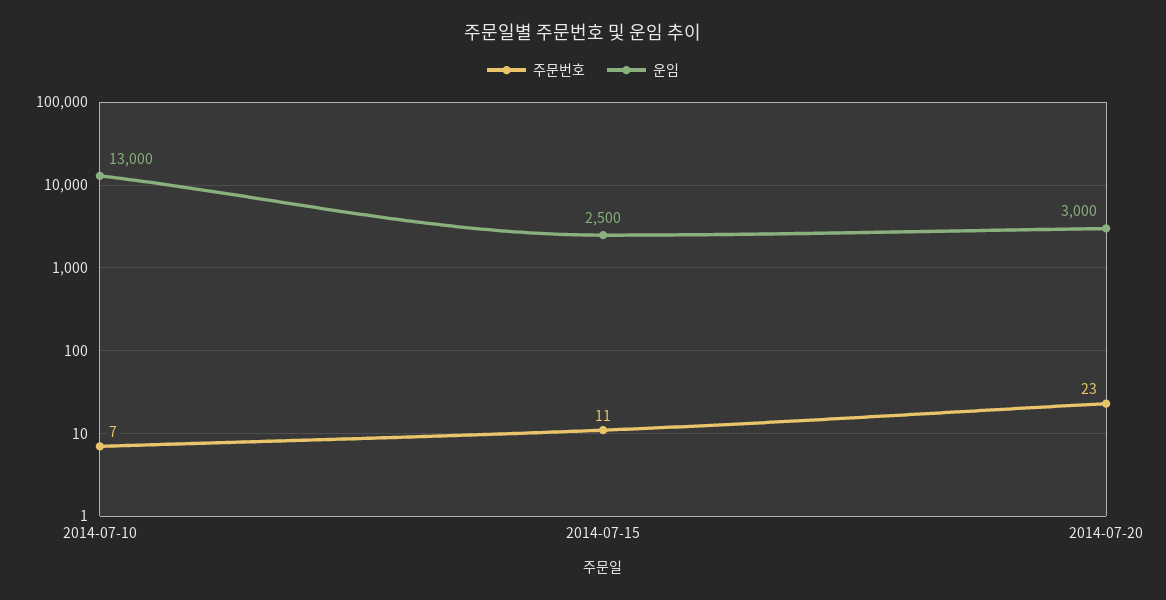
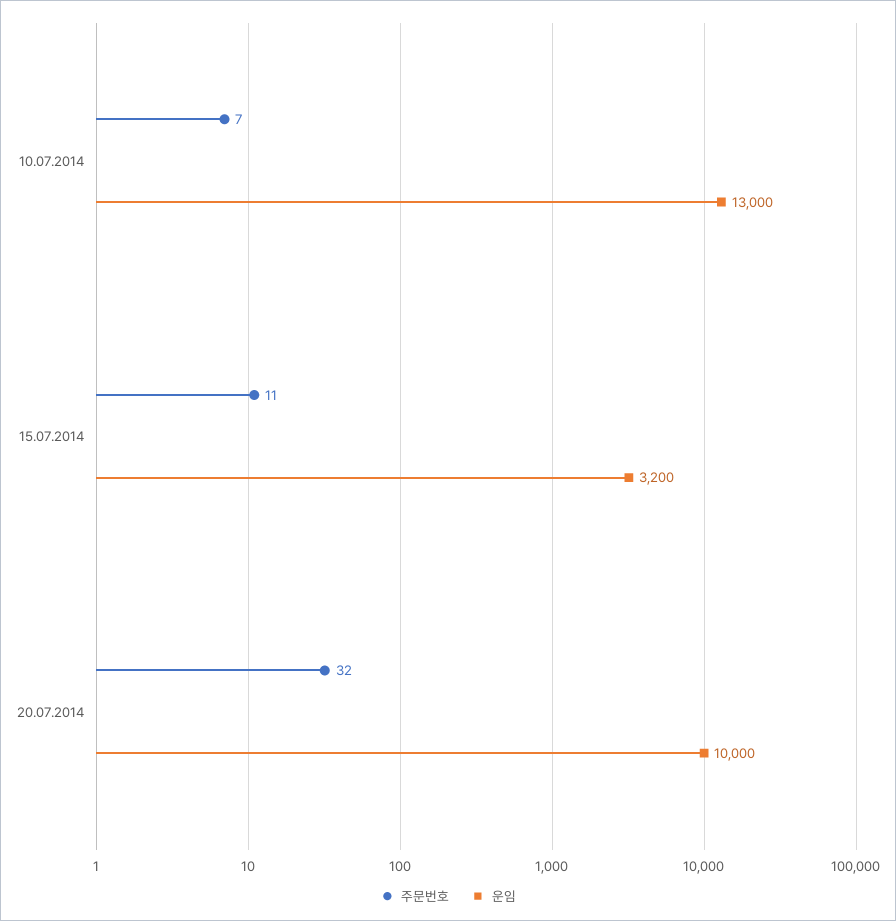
운임, 2014-07-15: 2500 -> 3200
주문번호, 2014-07-20: 23 -> 32
운임, 2014-07-20: 3000 -> 10000

